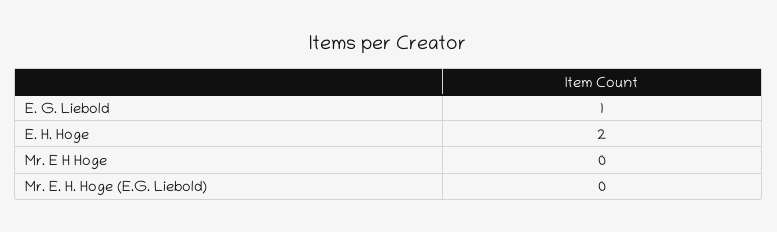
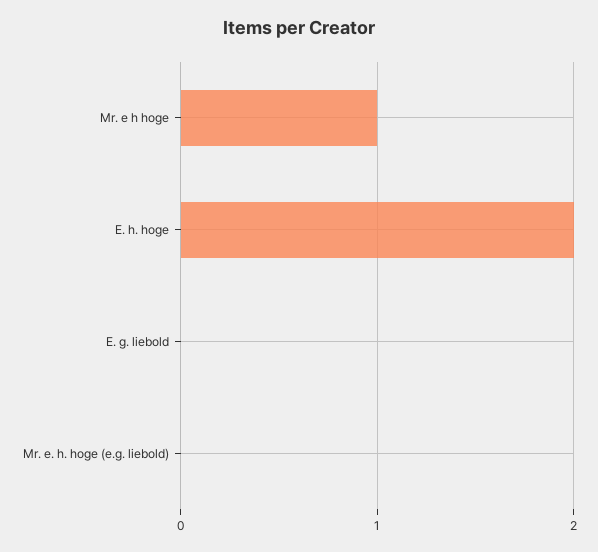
E. G. Liebold: 1 -> 0
Mr. E H Hoge: 0 -> 1

